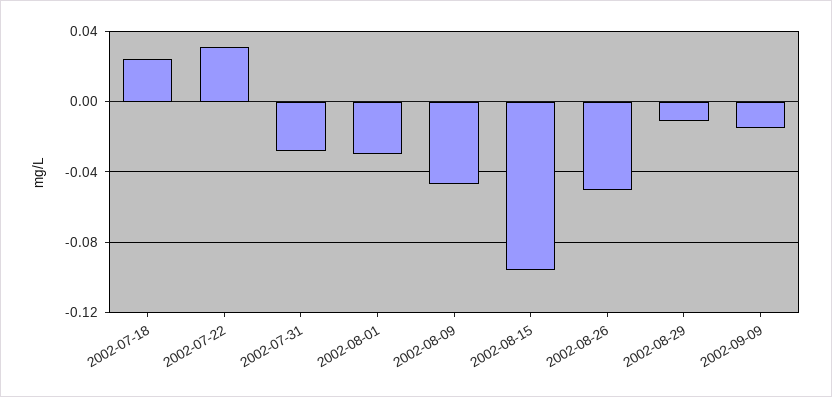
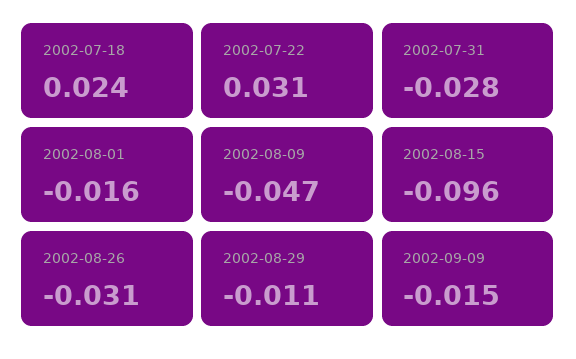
2002-08-01: -0.03 -> -0.016
2002-08-26: -0.05 -> -0.031

